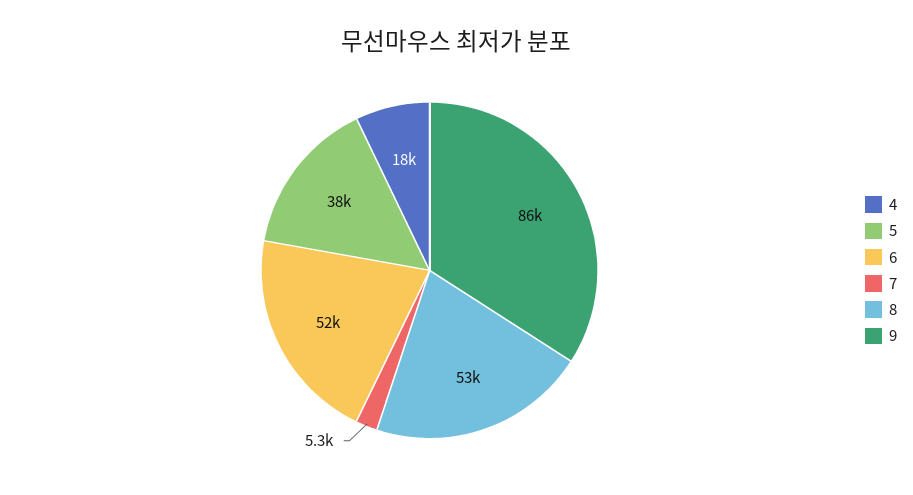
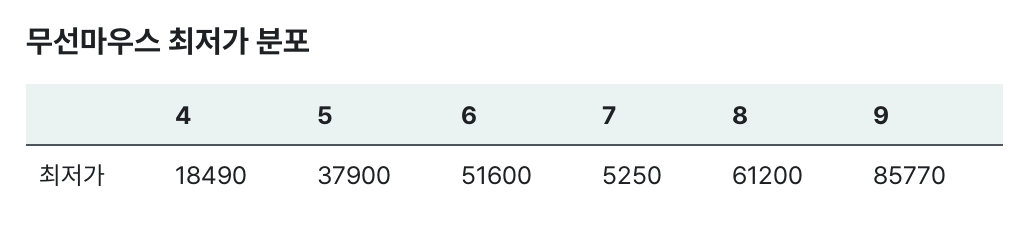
8: 53000 -> 61200

